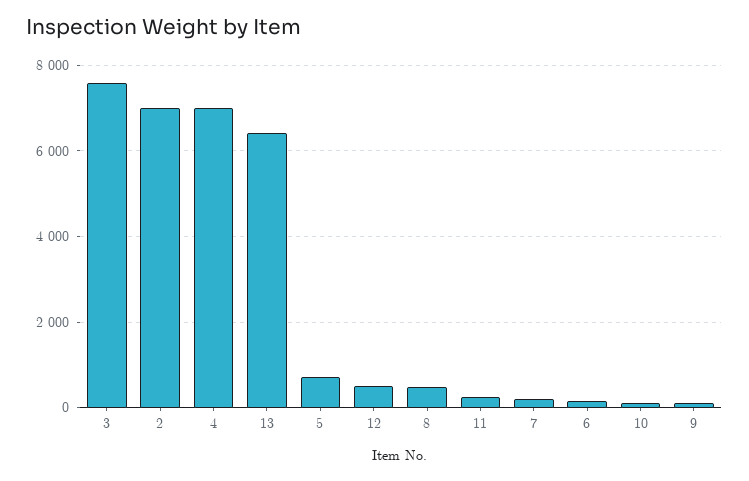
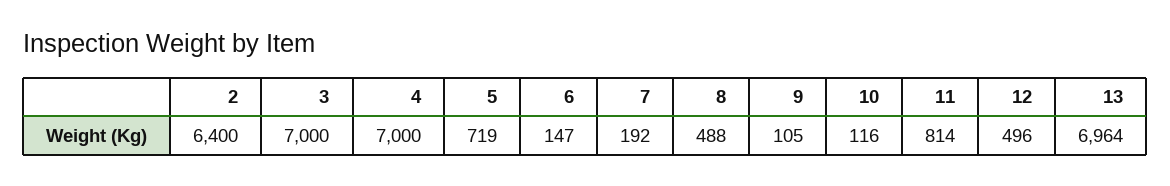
3: 7600 -> 7000
2: 7000 -> 6400
13: 6400 -> 6964
11: 200 -> 814

